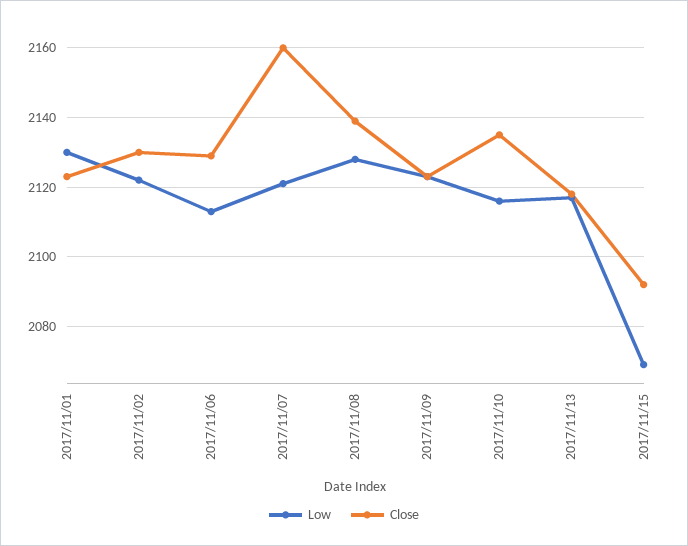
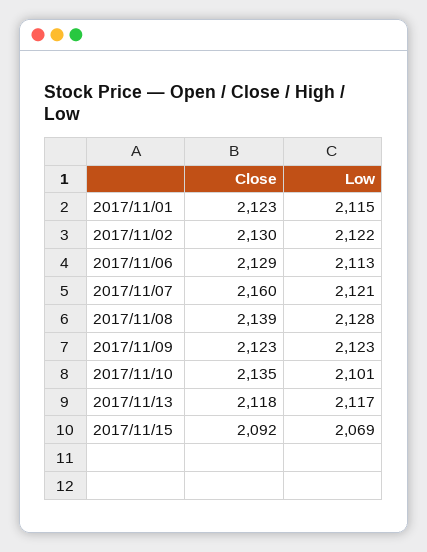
Low, 2017/11/01: 2130 -> 2115
Low, 2017/11/10: 2115 -> 2101

